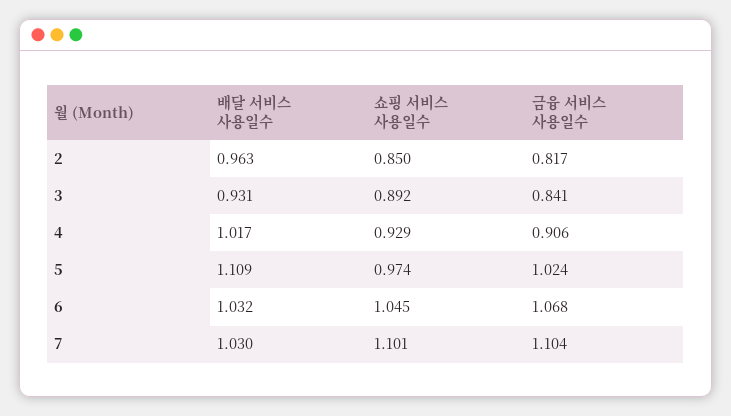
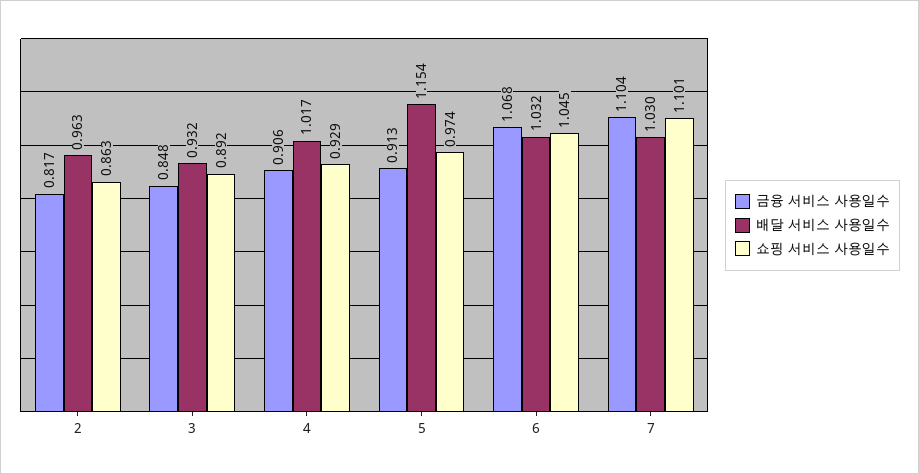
쇼핑 서비스 사용일수, 2: 0.85 -> 0.863
배달 서비스 사용일수, 3: 0.931 -> 0.932
금융 서비스 사용일수, 3: 0.841 -> 0.848
배달 서비스 사용일수, 5: 1.109 -> 1.154
금융 서비스 사용일수, 5: 1.024 -> 0.913

